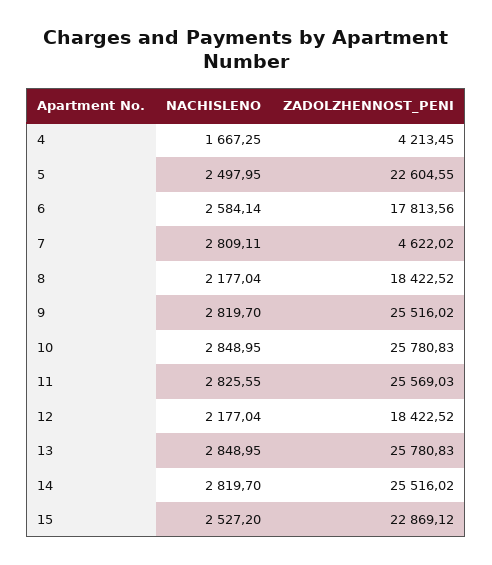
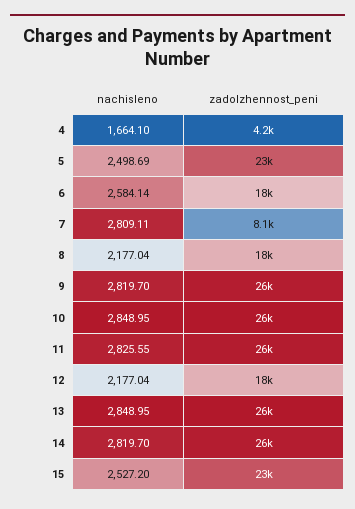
NACHISLENO, 4: 1667.25 -> 1664.1
NACHISLENO, 5: 2497.95 -> 2498.69
ZADOLZHENNOST_PENI, 7: 4622.02 -> 8100

